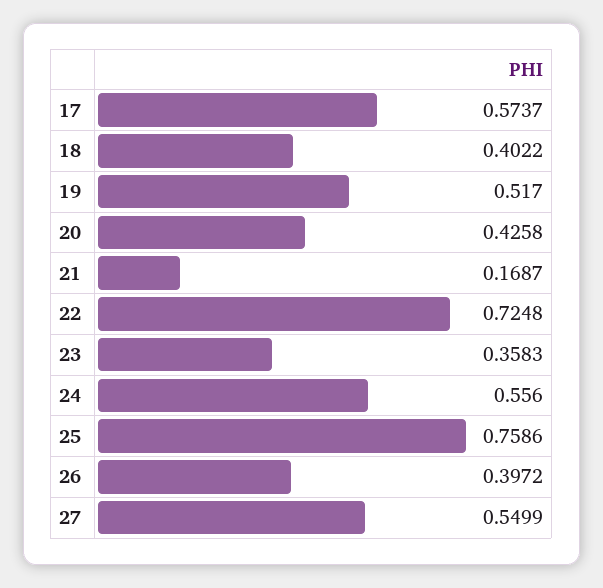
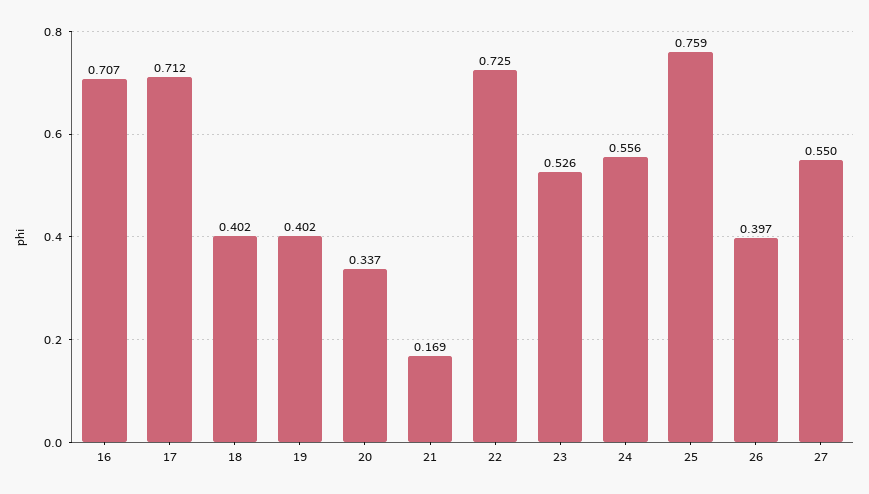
17: 0.5737 -> 0.712
19: 0.517 -> 0.402
20: 0.4258 -> 0.337
23: 0.3583 -> 0.526
16: none -> 0.707

